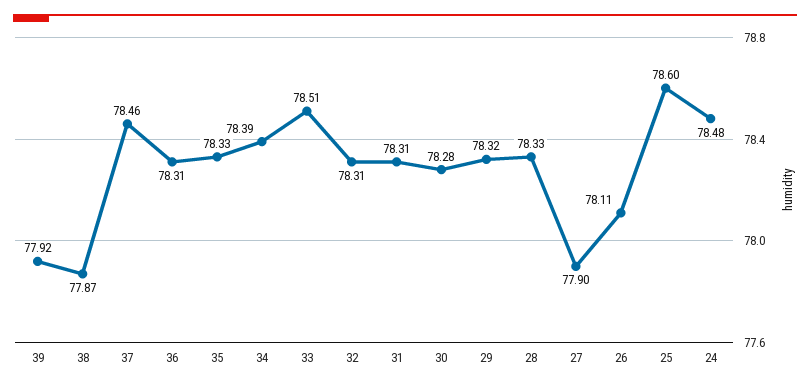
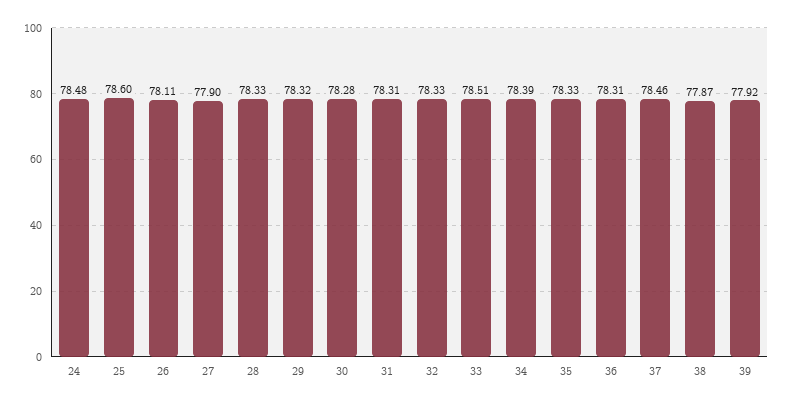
32: 78.31 -> 78.33

